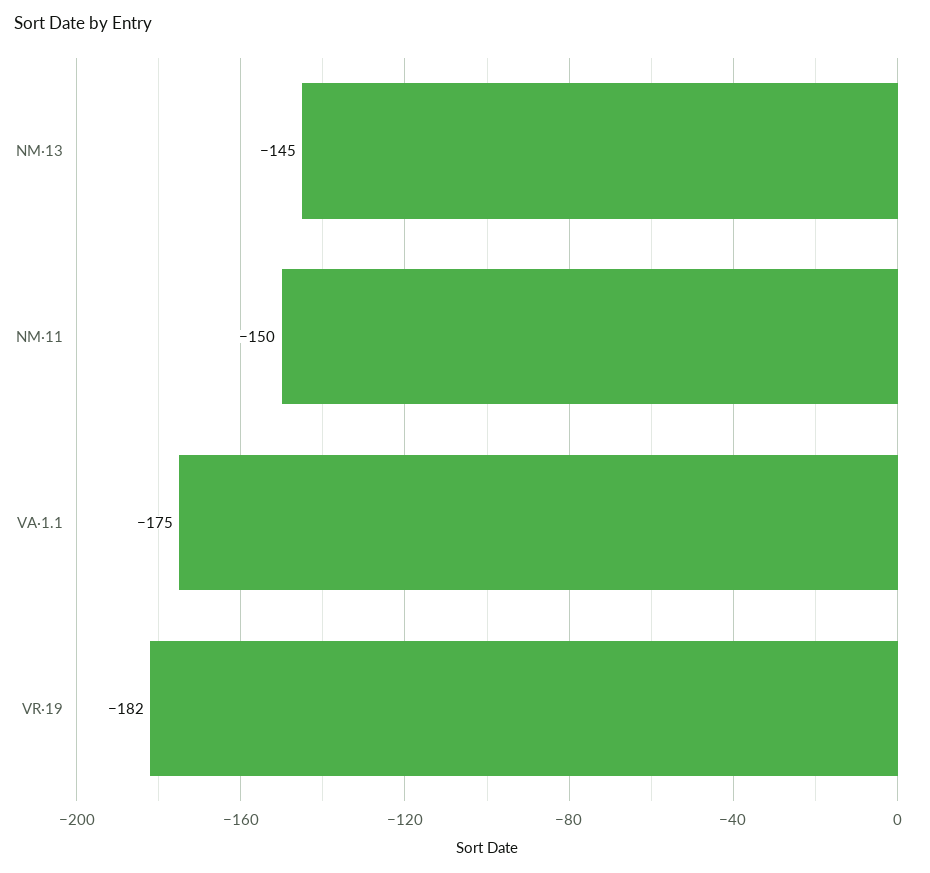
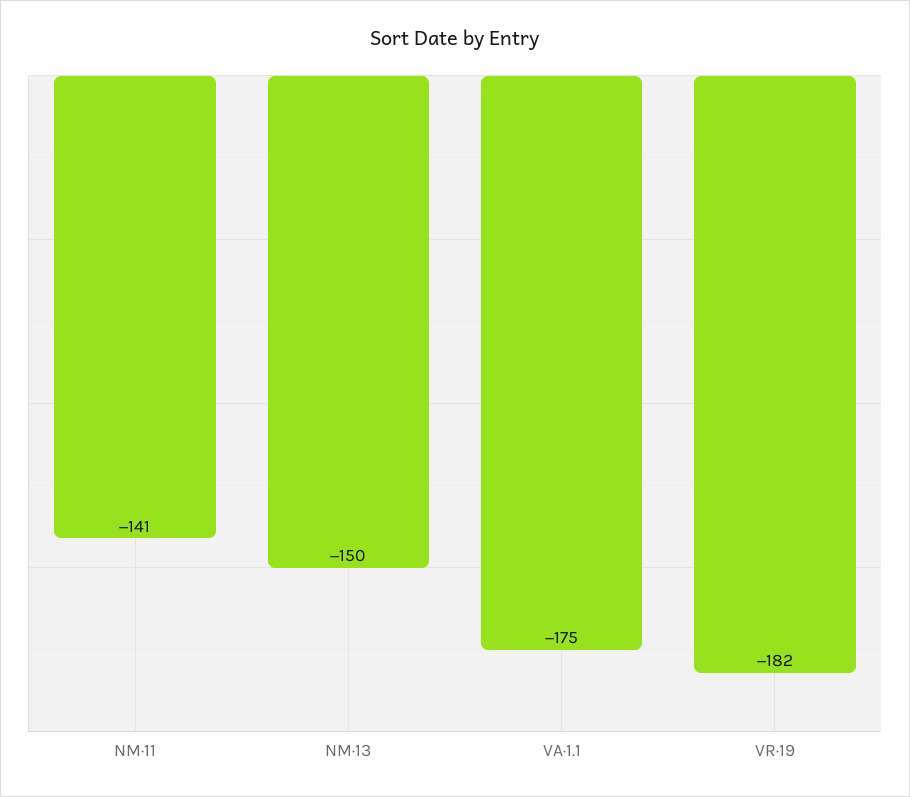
NM·13: -145 -> -150
NM·11: -150 -> -141

